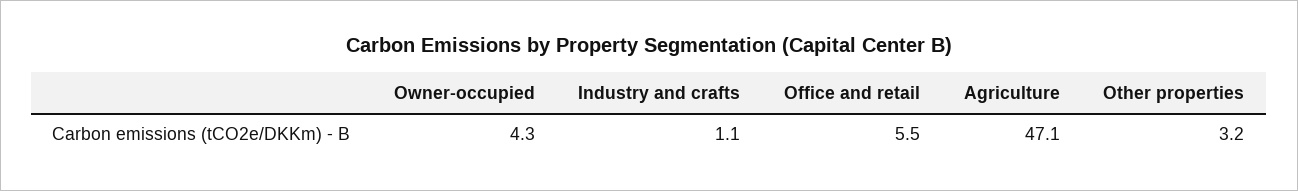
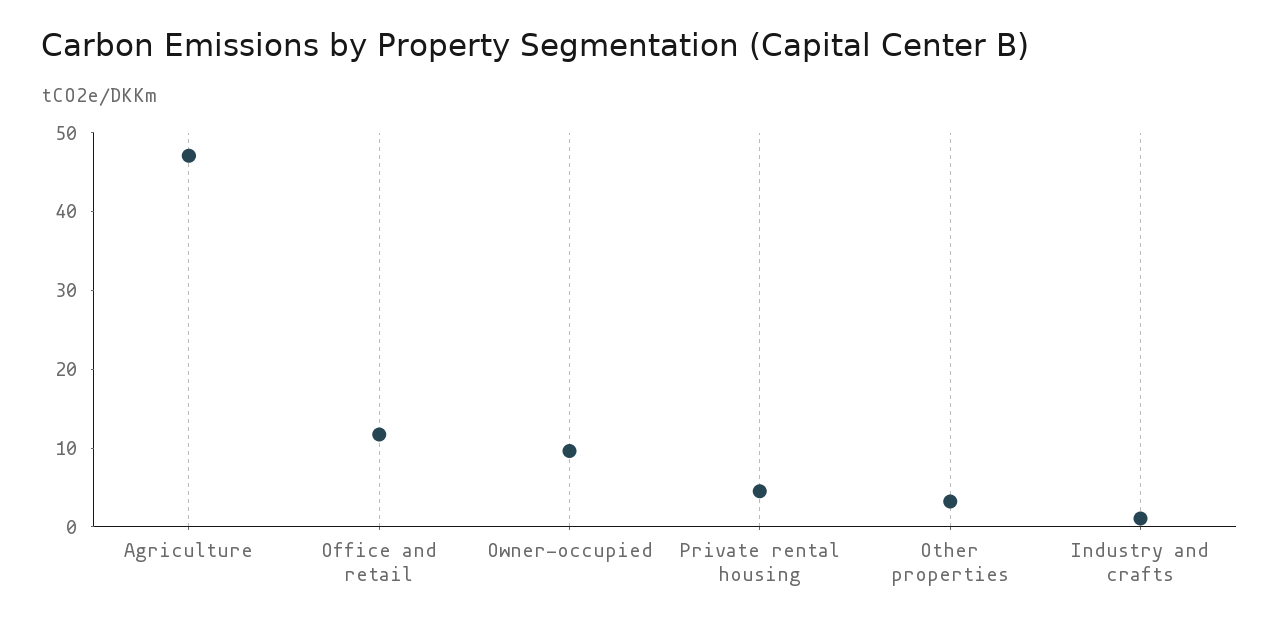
Owner-occupied: 4.3 -> 10
Office and retail: 5.5 -> 12
Private rental housing: none -> 4

